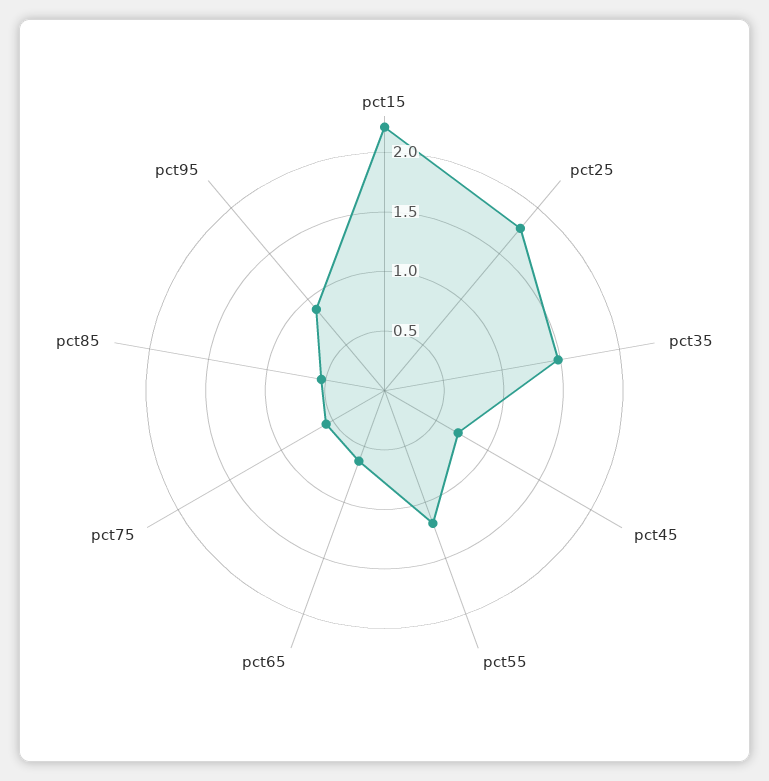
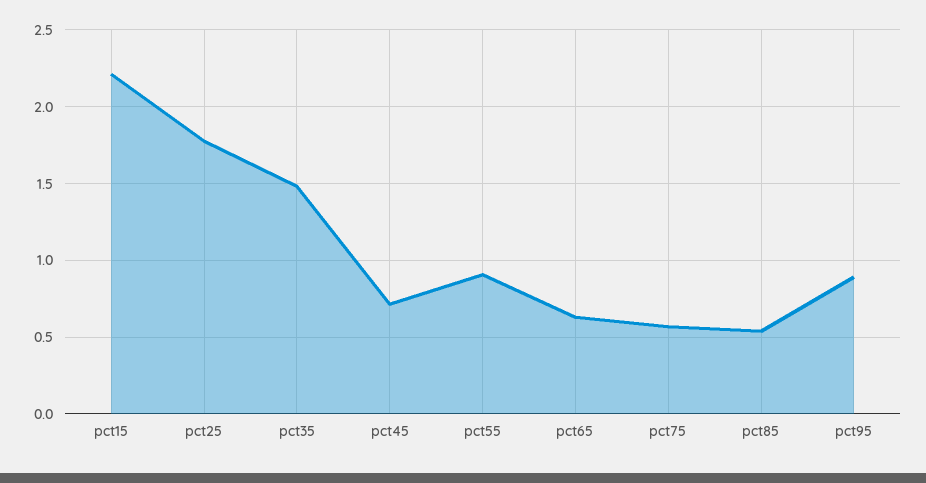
pct55: 1.2 -> 0.9

